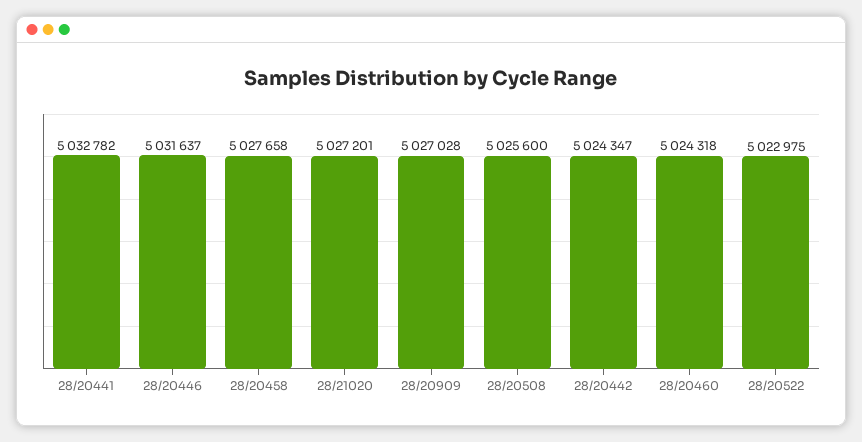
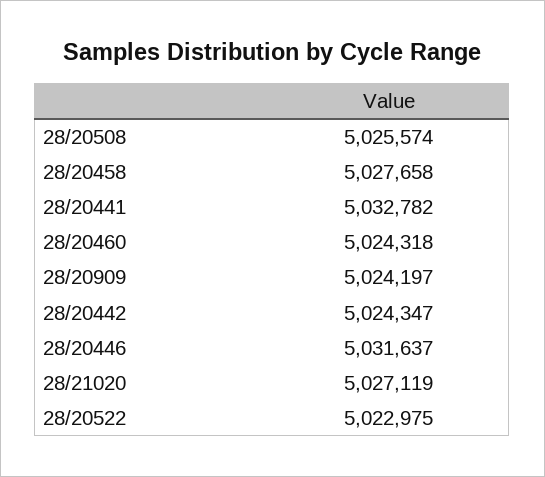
28/21020: 5027201 -> 5027119
28/20909: 5027028 -> 5024197
28/20508: 5025600 -> 5025574

